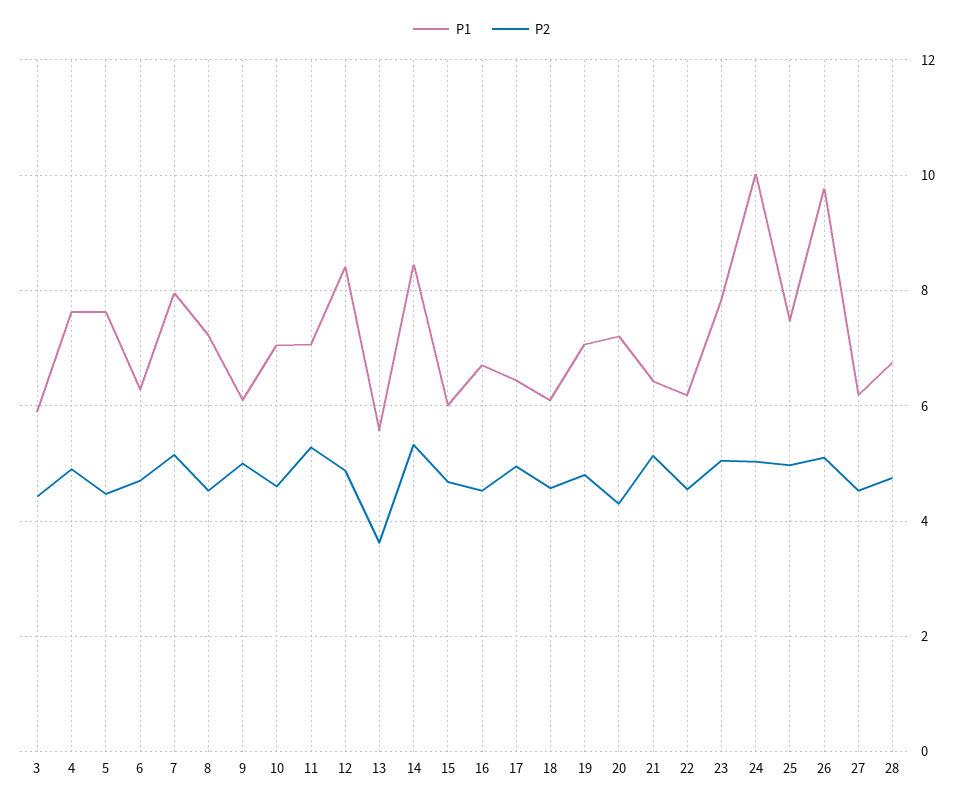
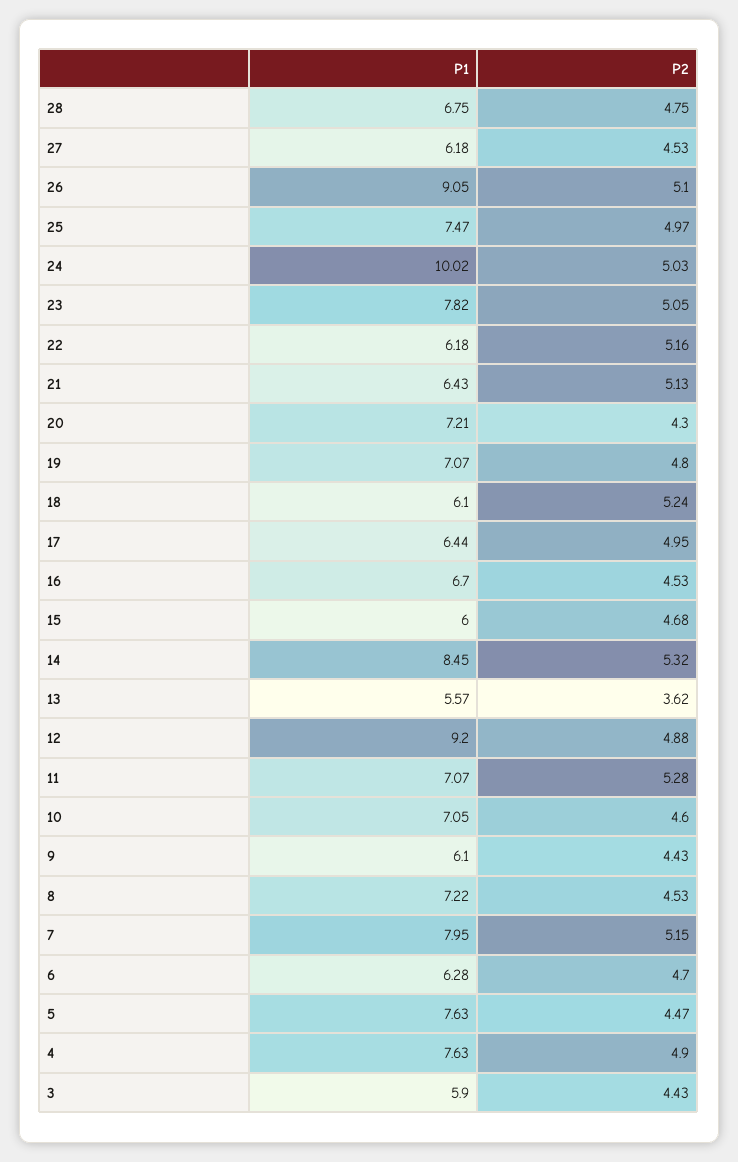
P2, 9: 5 -> 4.43
P1, 12: 8.4 -> 9.2
P2, 18: 4.6 -> 5.24
P2, 22: 4.6 -> 5.16
P1, 26: 9.8 -> 9.05

